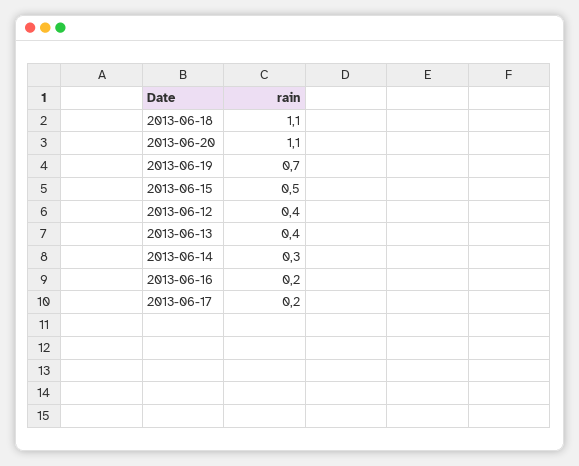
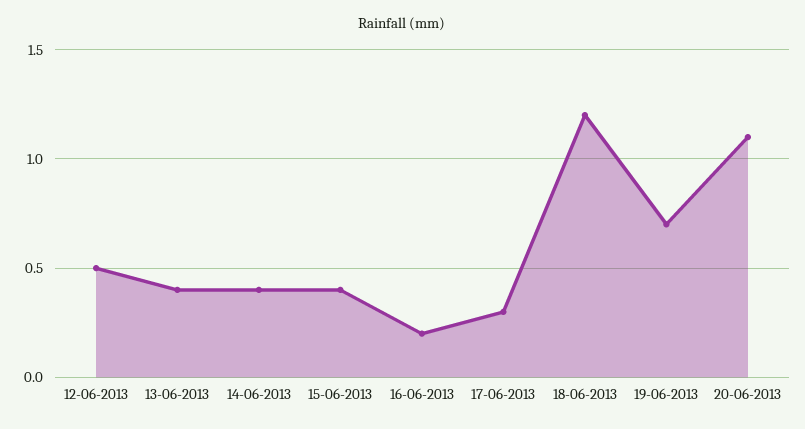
2013-06-18: 1.1 -> 1.2
2013-06-15: 0.5 -> 0.4
2013-06-12: 0.4 -> 0.5
2013-06-14: 0.3 -> 0.4
2013-06-17: 0.2 -> 0.3

